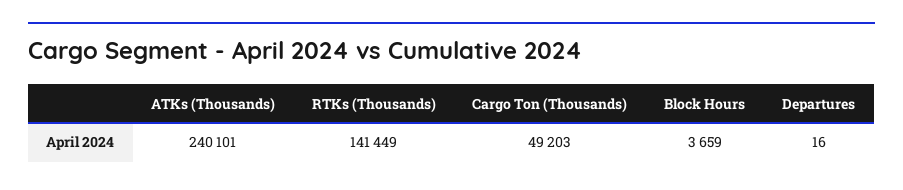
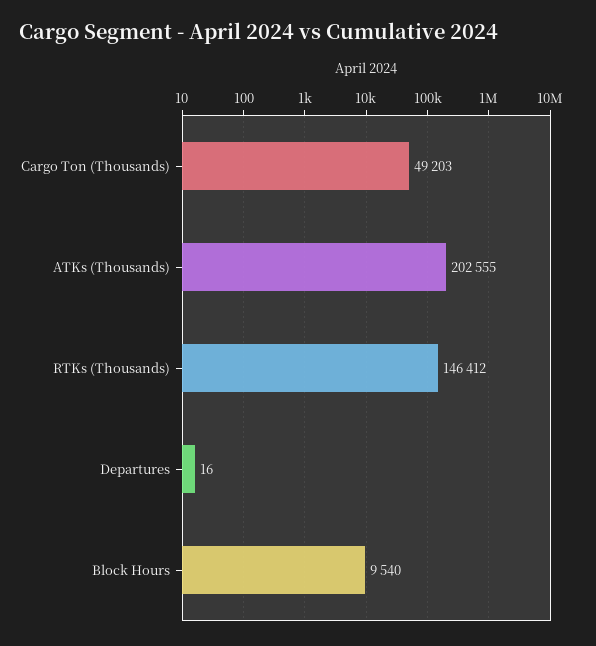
ATKs (Thousands): 240101 -> 202555
RTKs (Thousands): 141449 -> 146412
Block Hours: 3659 -> 9540

